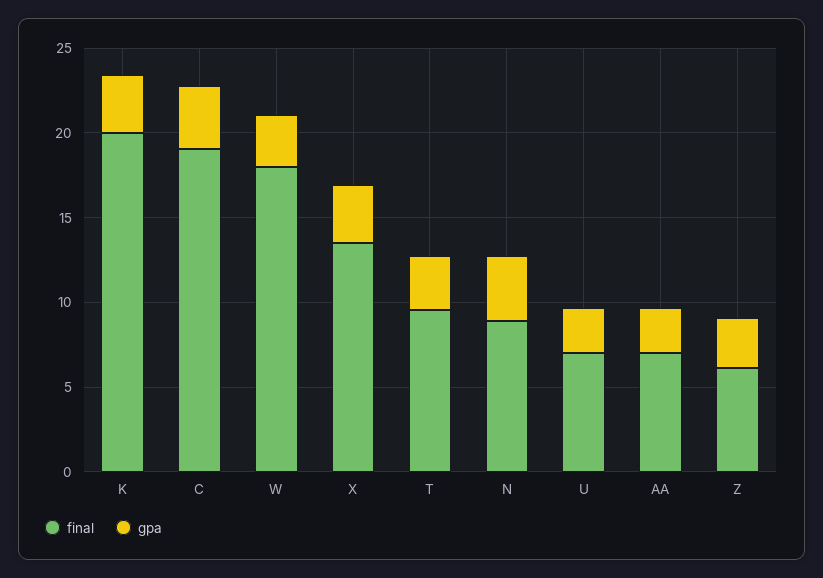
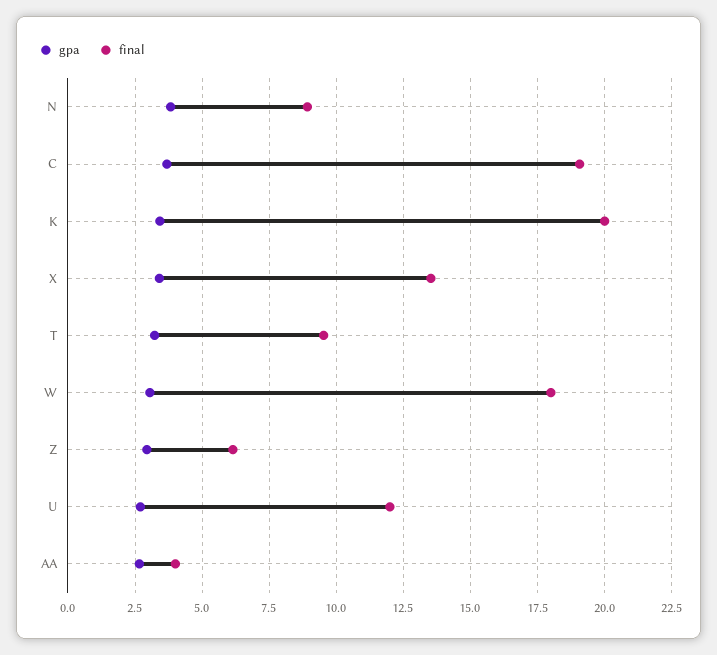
final, U: 7 -> 12
final, AA: 7 -> 4

